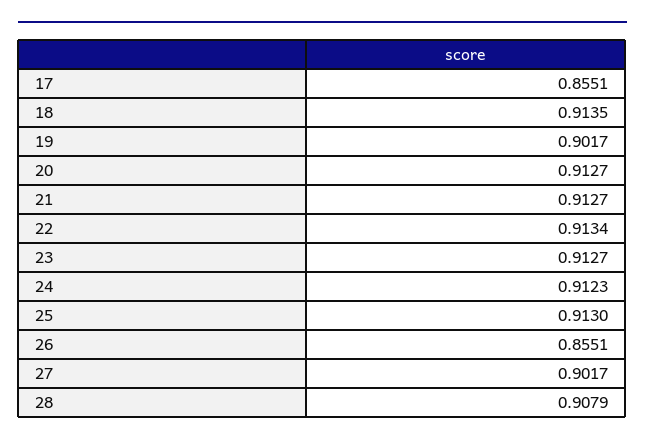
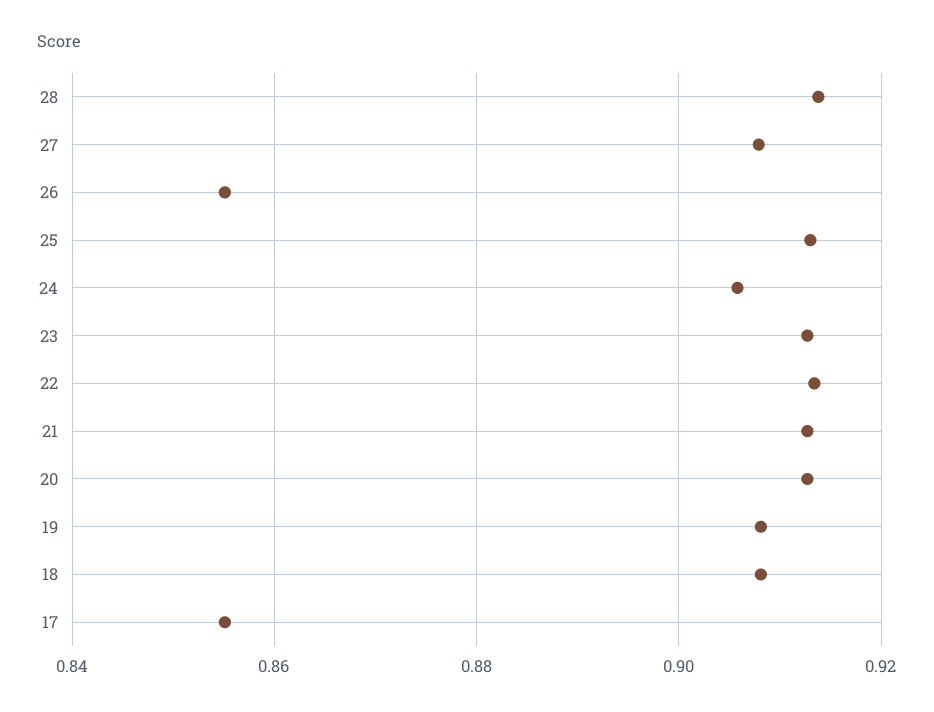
18: 0.9135 -> 0.908
19: 0.9017 -> 0.908
24: 0.9123 -> 0.906
27: 0.9017 -> 0.908
28: 0.9079 -> 0.914

